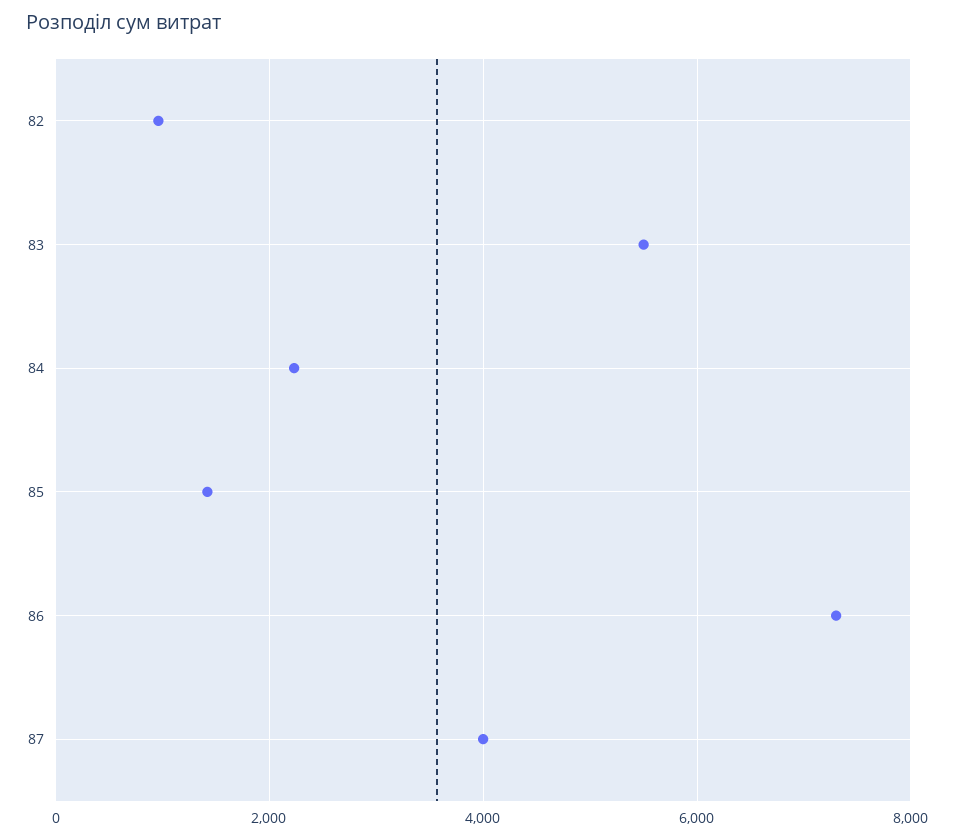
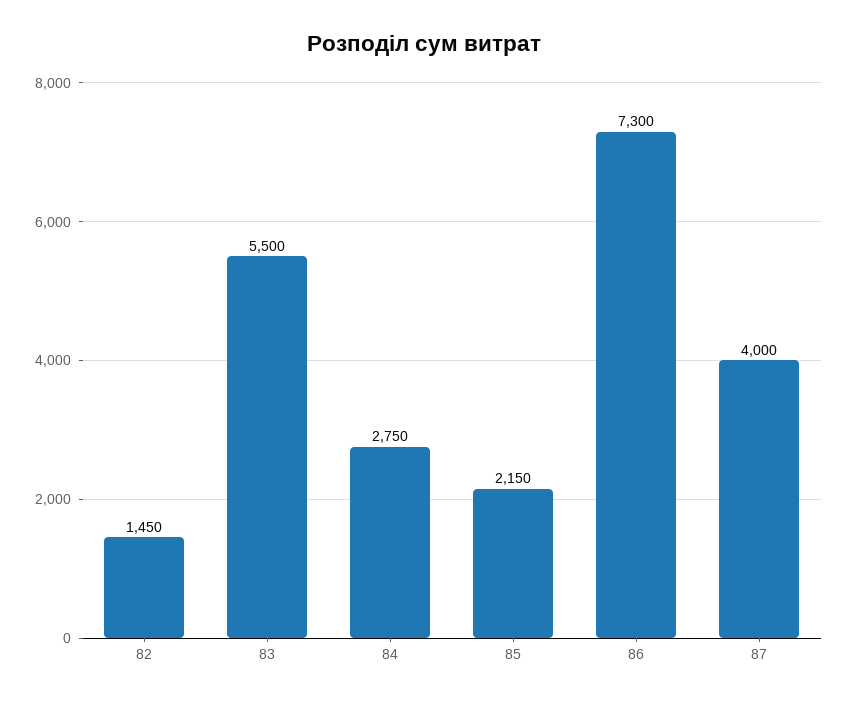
82: 1000 -> 1450
84: 2200 -> 2750
85: 1400 -> 2150

